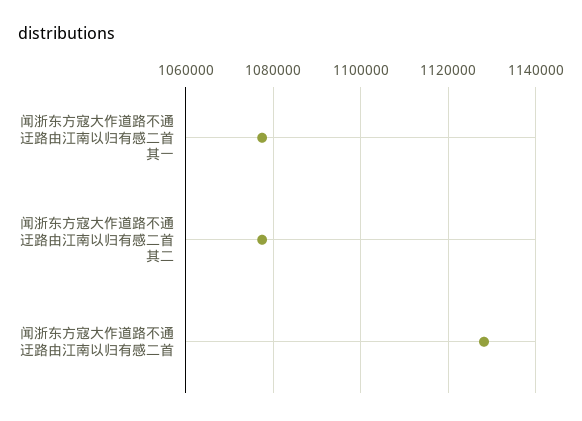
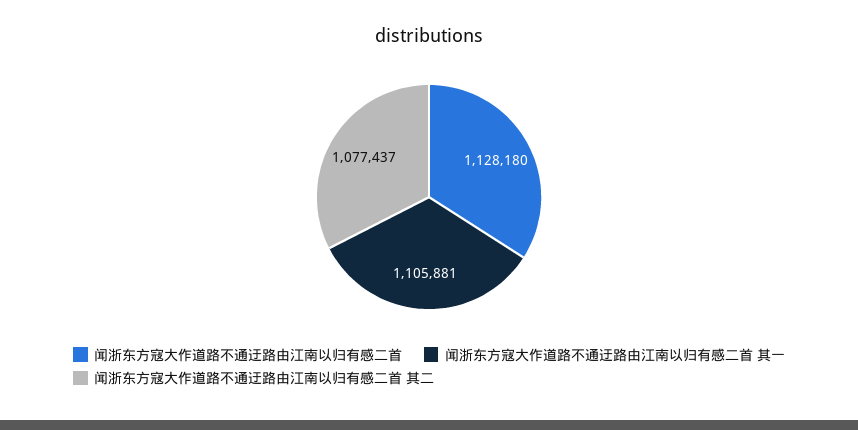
闻浙东方寇大作道路不通迂路由江南以归有感二首 其一: 1078000 -> 1105881

